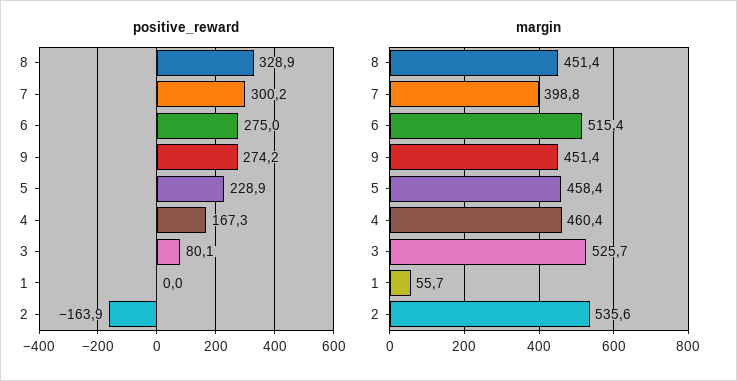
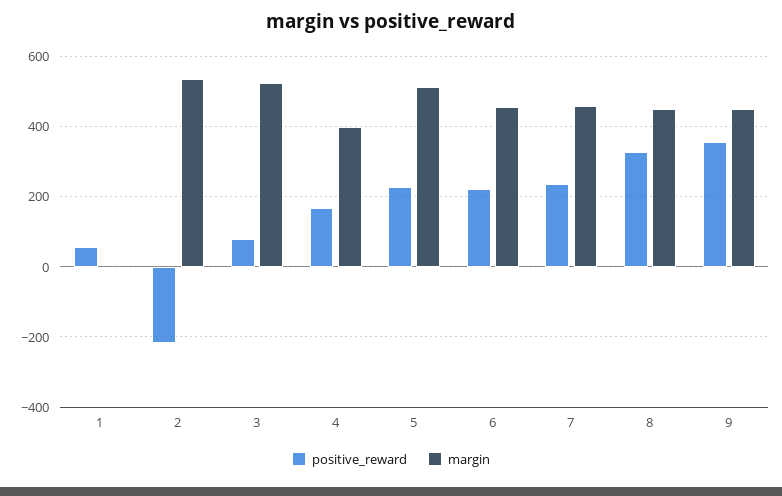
positive_reward, 7: 300.2 -> 240
positive_reward, 6: 275 -> 220
positive_reward, 9: 274.2 -> 360
positive_reward, 1: 0 -> 60
positive_reward, 2: -163.9 -> -220
margin, 7: 398.8 -> 460
margin, 6: 515.4 -> 460
margin, 5: 458.4 -> 520
margin, 4: 460.4 -> 400
margin, 1: 55.7 -> 0

